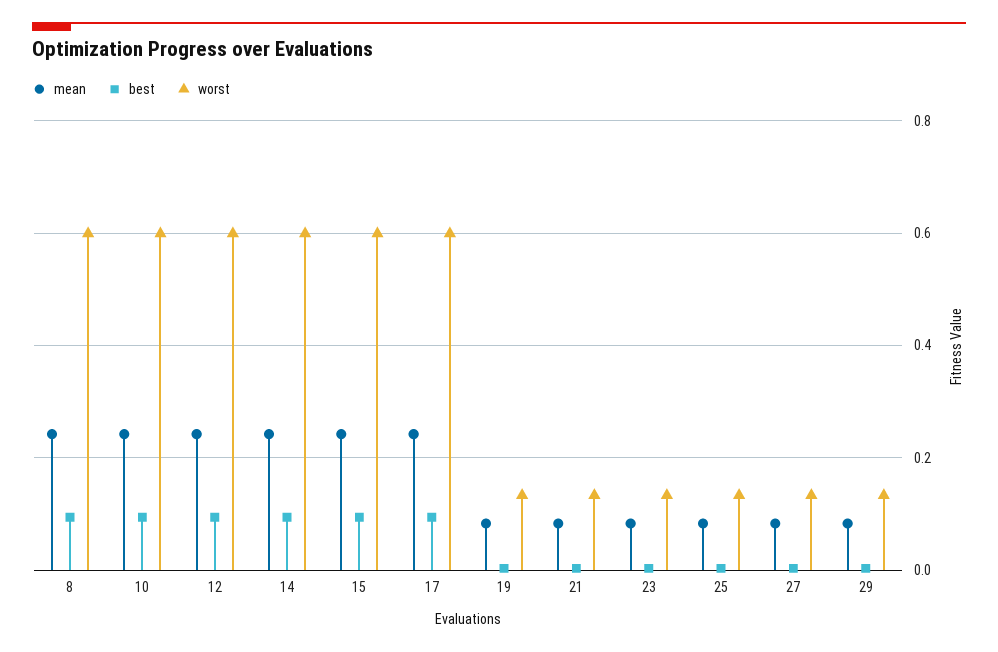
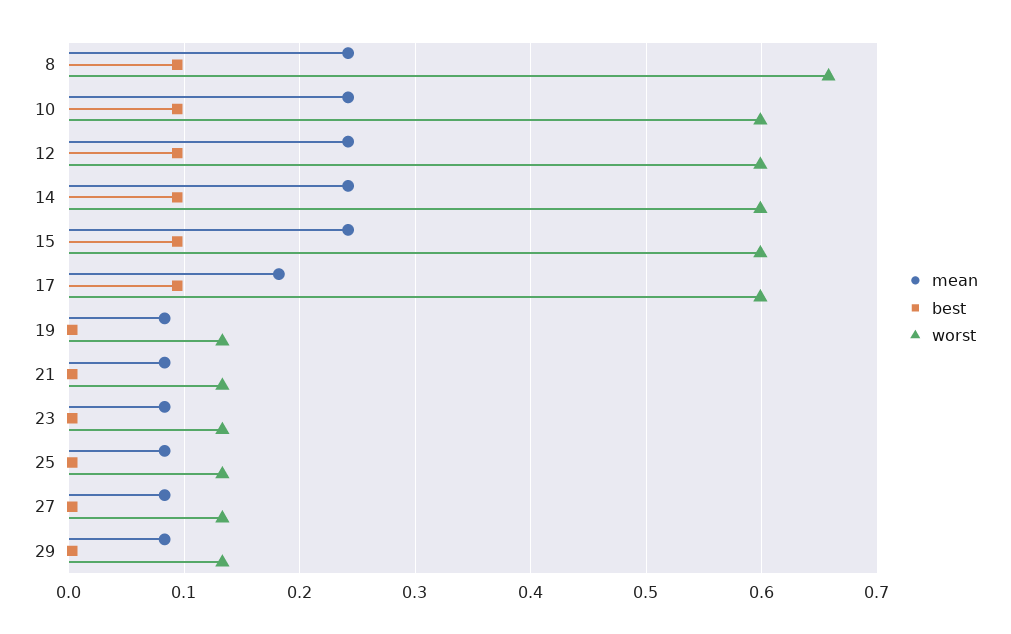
worst, 8: 0.6 -> 0.66
mean, 17: 0.24 -> 0.18

